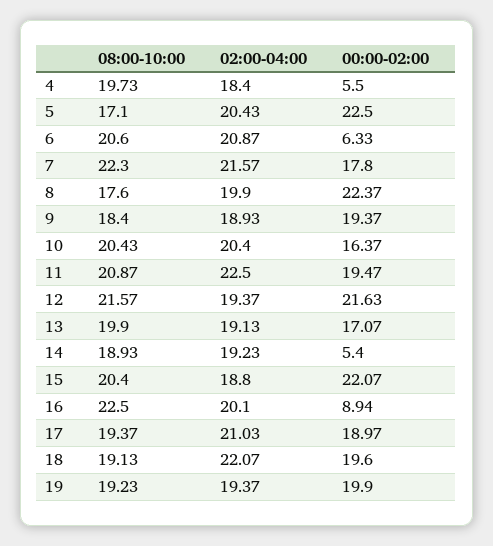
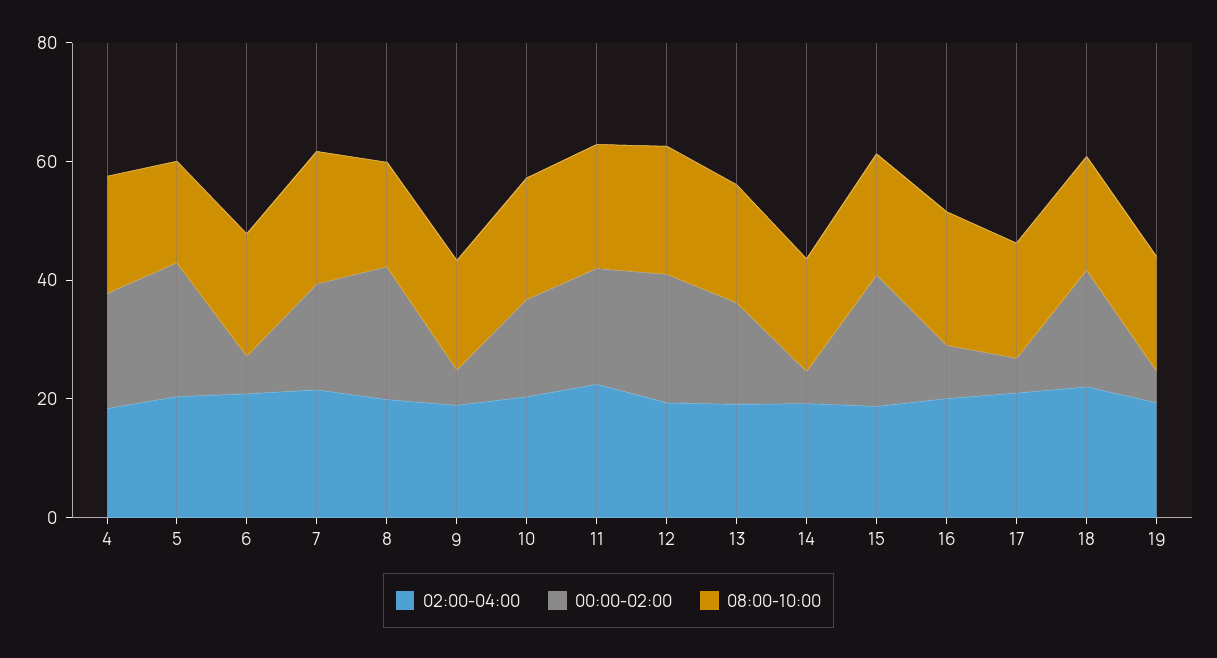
00:00-02:00, 4: 5.5 -> 20
00:00-02:00, 9: 19.37 -> 5
00:00-02:00, 17: 18.97 -> 5
00:00-02:00, 19: 19.9 -> 5

